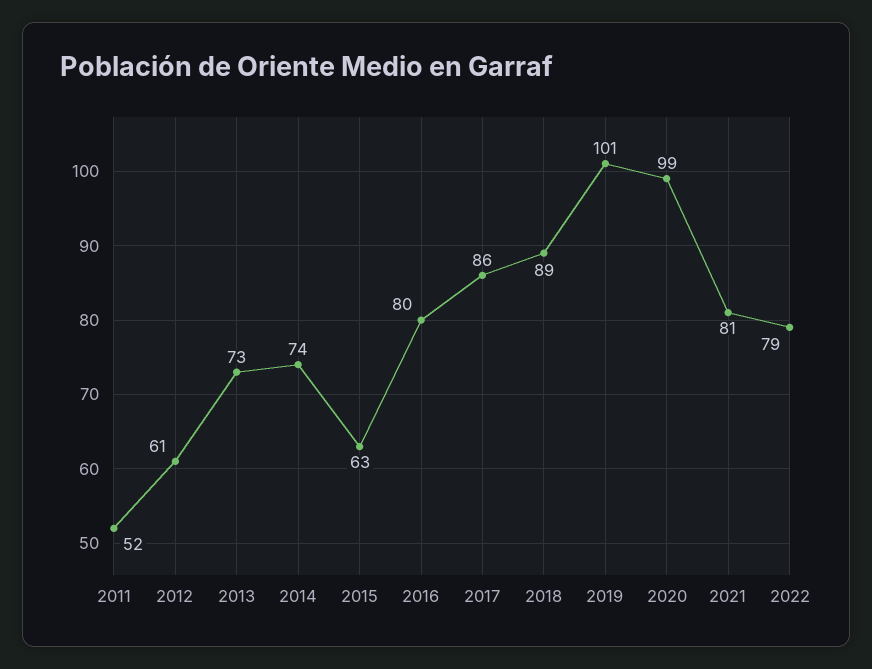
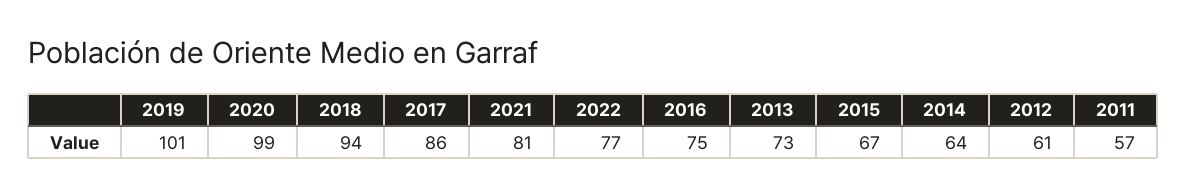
2011: 52 -> 57
2014: 74 -> 64
2015: 63 -> 67
2016: 80 -> 75
2018: 89 -> 94
2022: 79 -> 77

